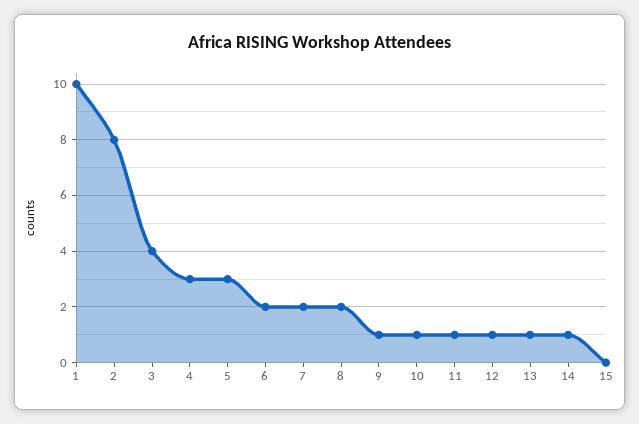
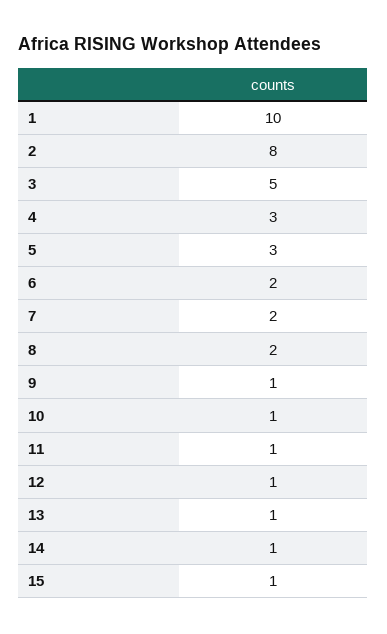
3: 4 -> 5
15: 0 -> 1

